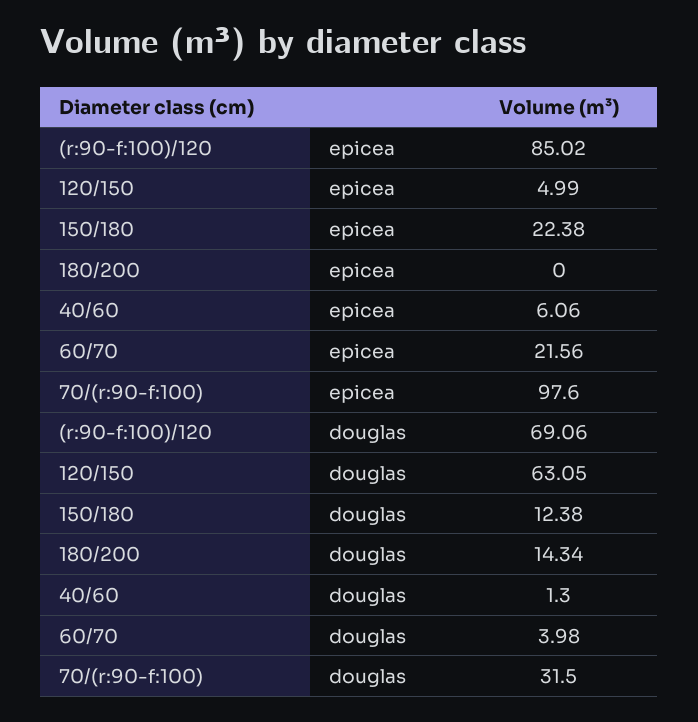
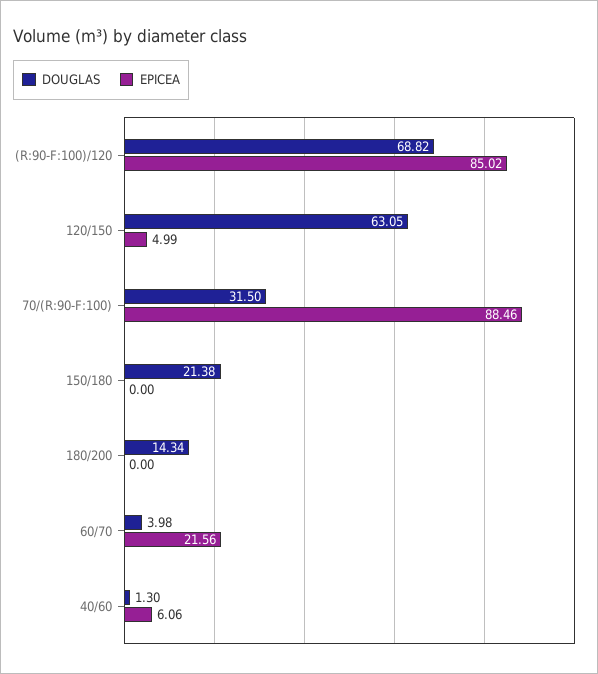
epicea, 150/180: 22.38 -> 0
epicea, 70/(r:90-f:100): 97.6 -> 88.46
douglas, (r:90-f:100)/120: 69.06 -> 68.82
douglas, 150/180: 12.38 -> 21.38

